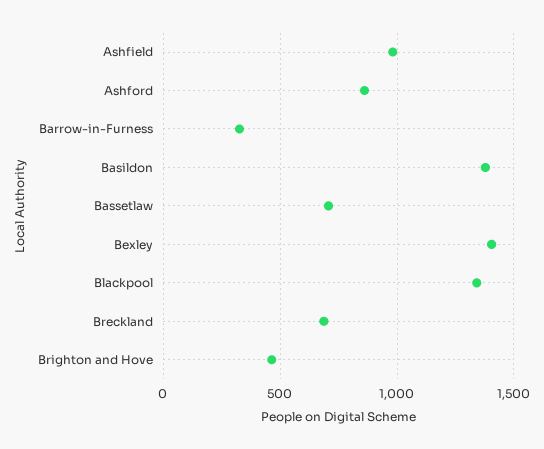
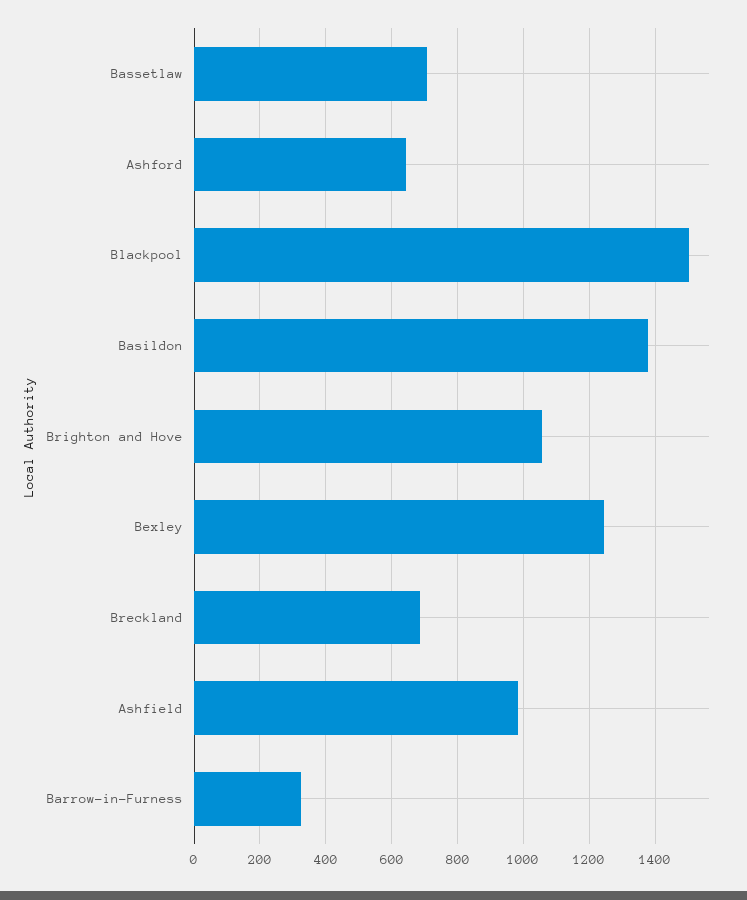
Ashford: 850 -> 640
Bexley: 1400 -> 1240
Blackpool: 1350 -> 1500
Brighton and Hove: 450 -> 1060

